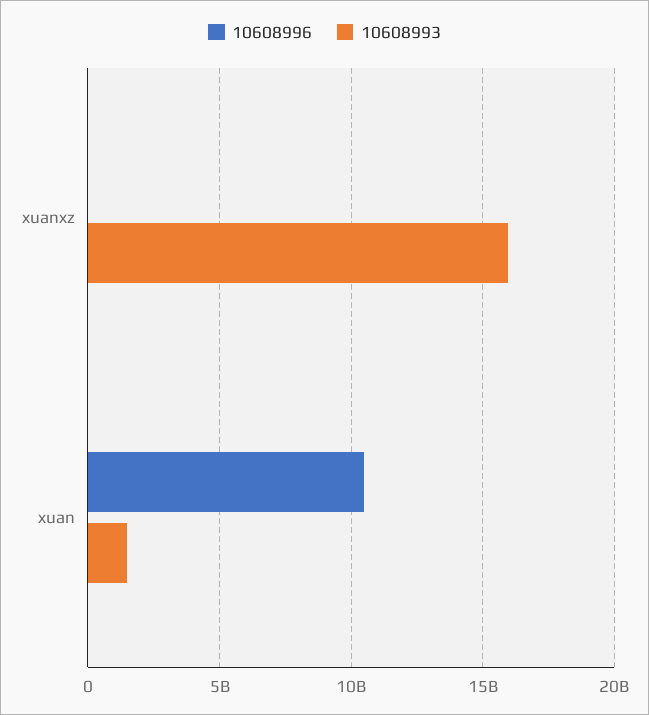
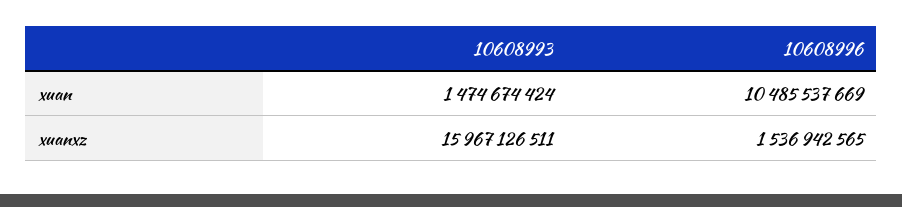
10608996, xuanxz: 0 -> 1536942565

